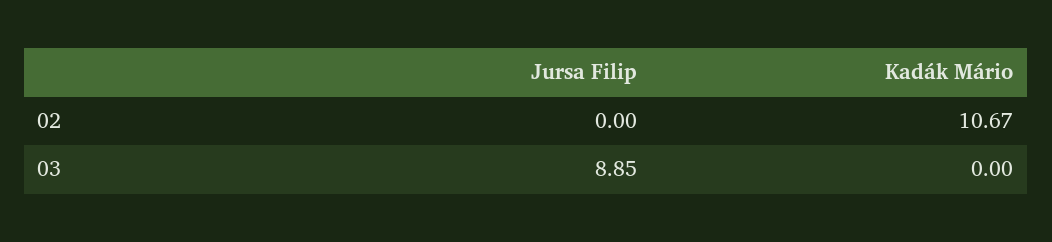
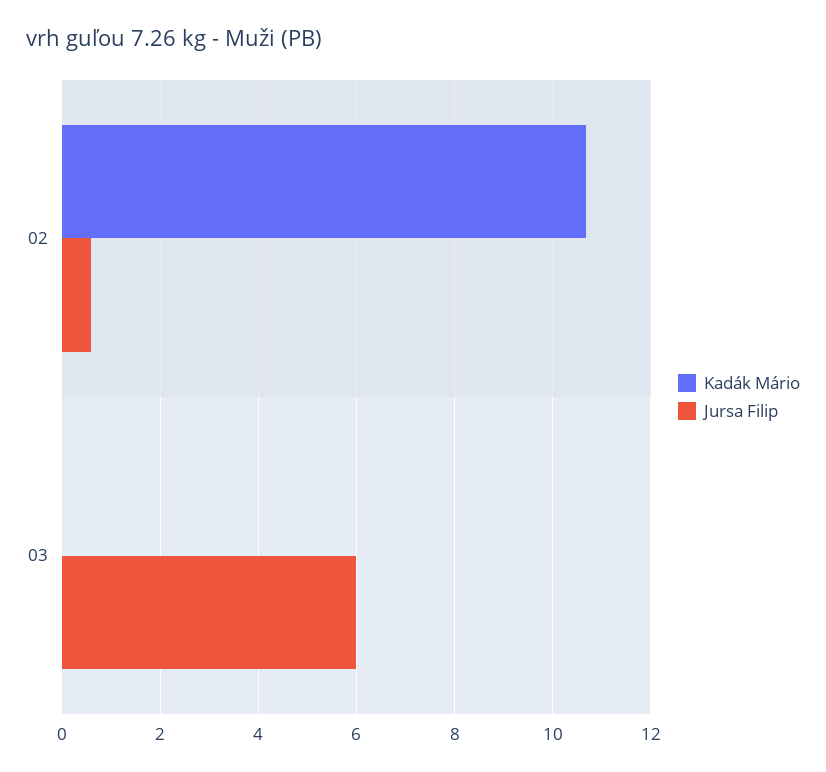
Jursa Filip, 02: 0 -> 0.6
Jursa Filip, 03: 8.85 -> 6

